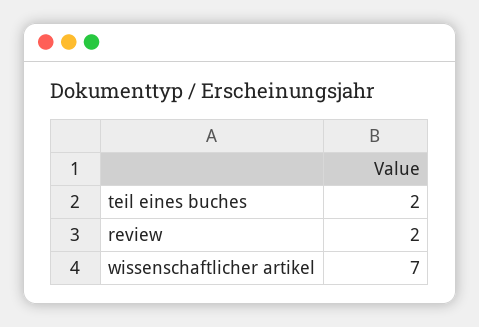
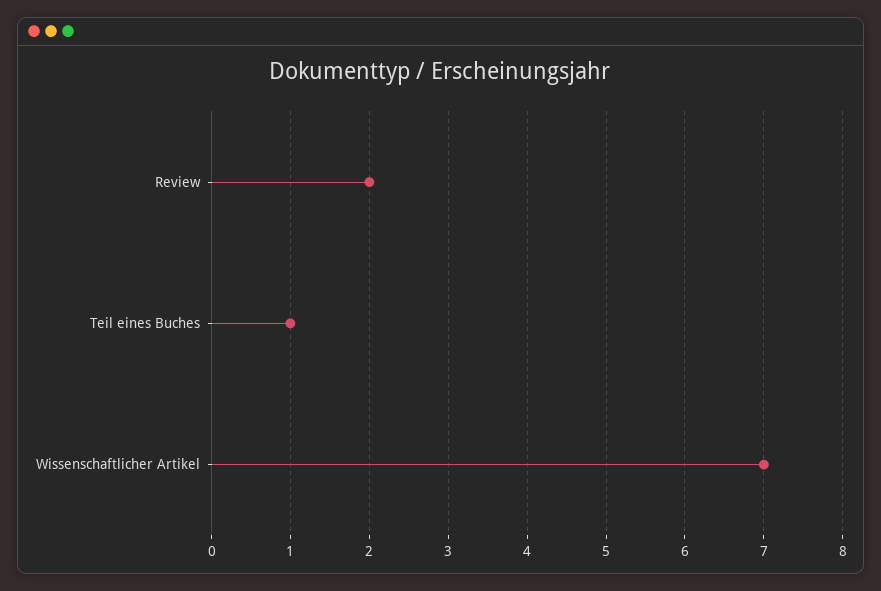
teil eines buches: 2 -> 1

